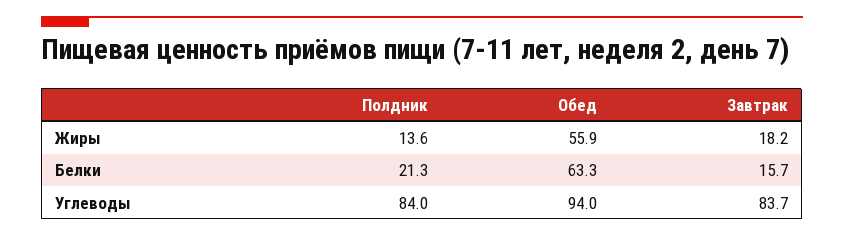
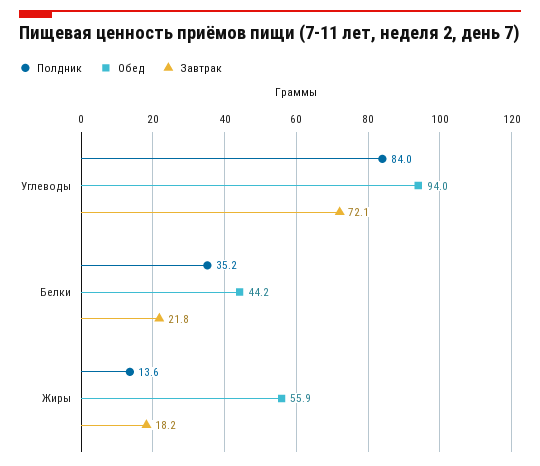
Полдник, Белки: 21.3 -> 35.2
Обед, Белки: 63.3 -> 44.2
Завтрак, Белки: 15.7 -> 21.8
Завтрак, Углеводы: 83.7 -> 72.1

